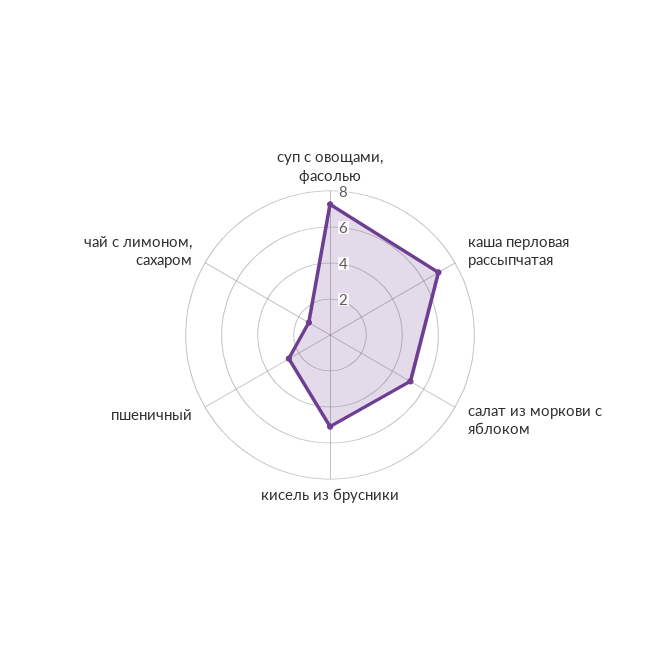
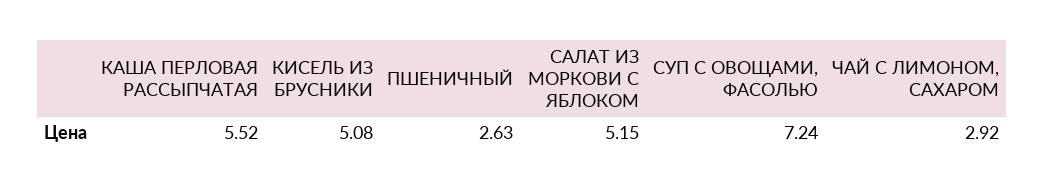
каша перловая рассыпчатая: 7 -> 5.52
чай с лимоном, сахаром: 1.5 -> 2.92

